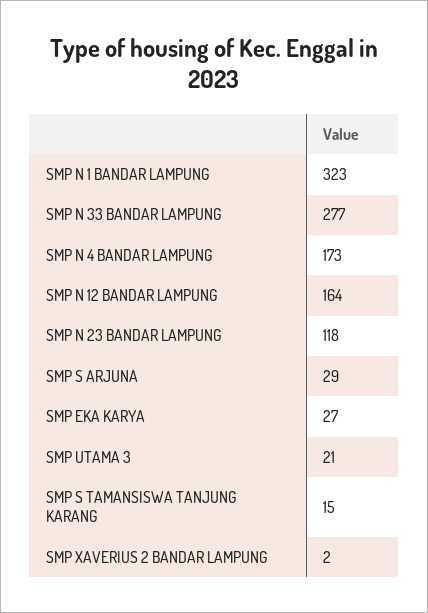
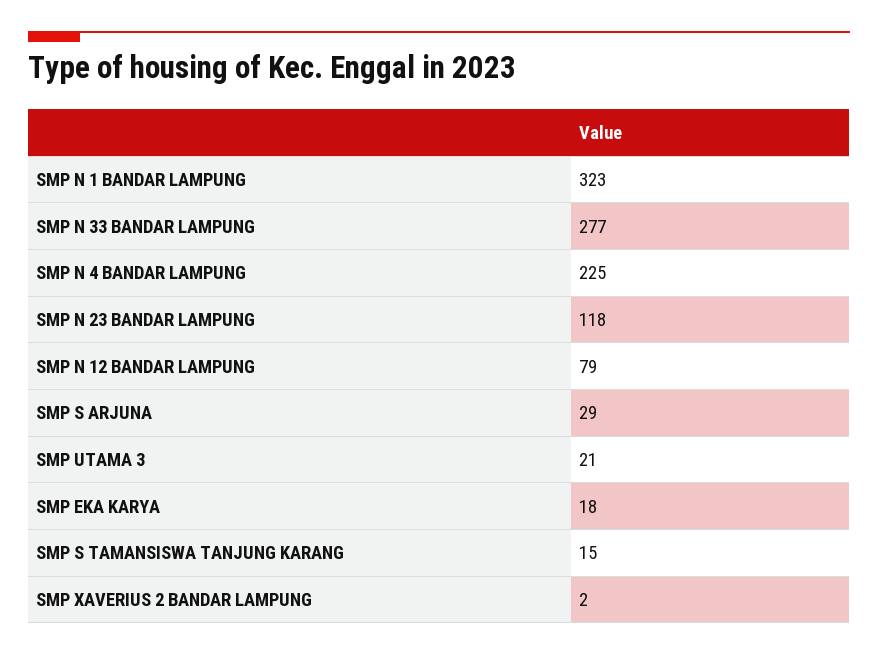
SMP N 4 BANDAR LAMPUNG: 173 -> 225
SMP N 12 BANDAR LAMPUNG: 164 -> 79
SMP EKA KARYA: 27 -> 18

